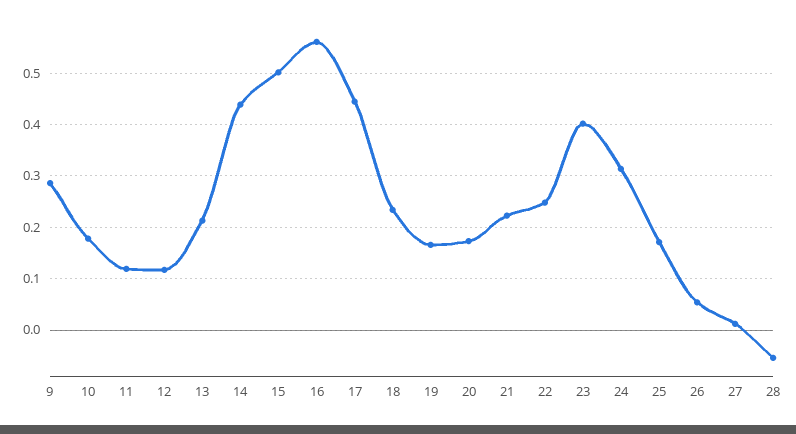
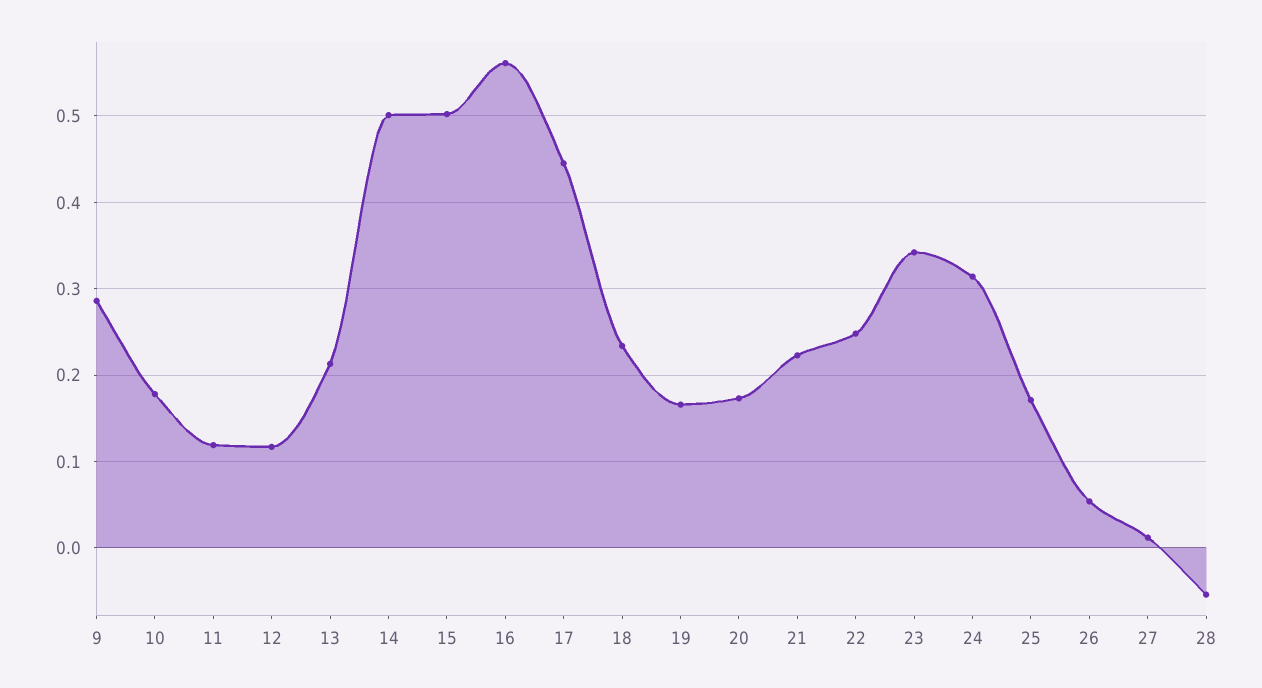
14: 0.44 -> 0.5
23: 0.4 -> 0.34

